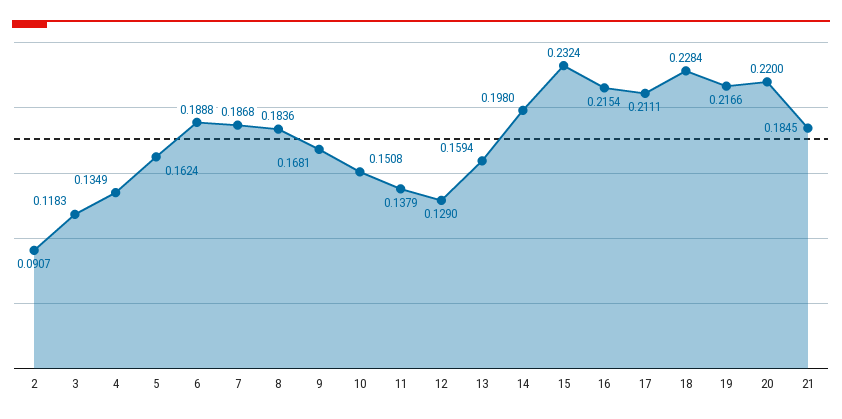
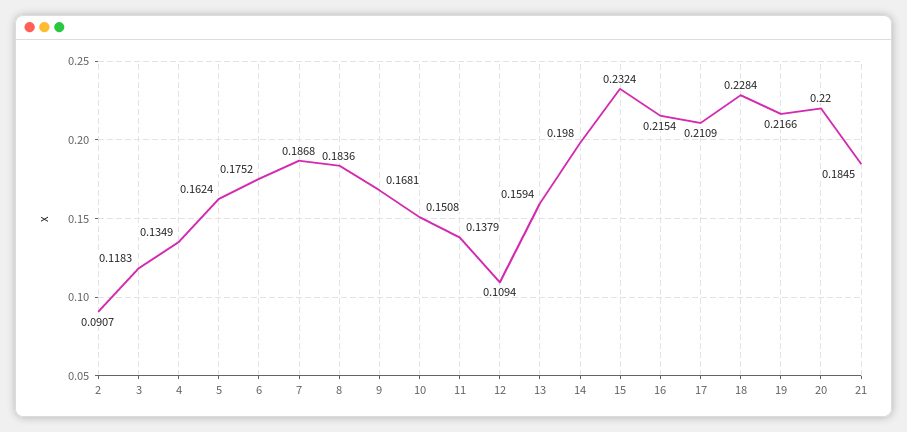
6: 0.1888 -> 0.1752
12: 0.129 -> 0.1094
17: 0.2111 -> 0.2109

